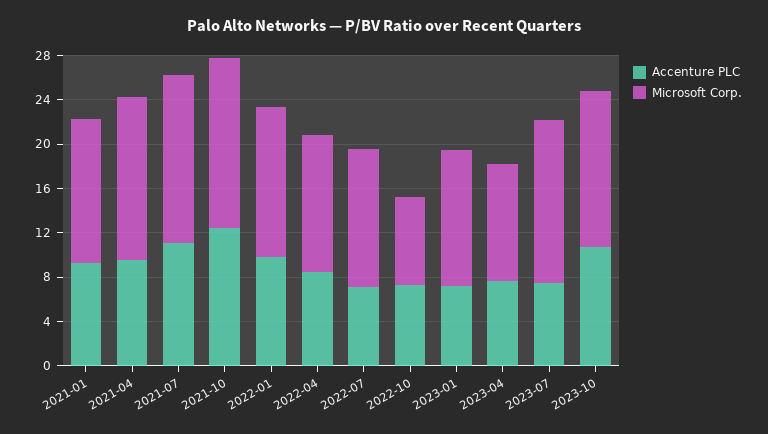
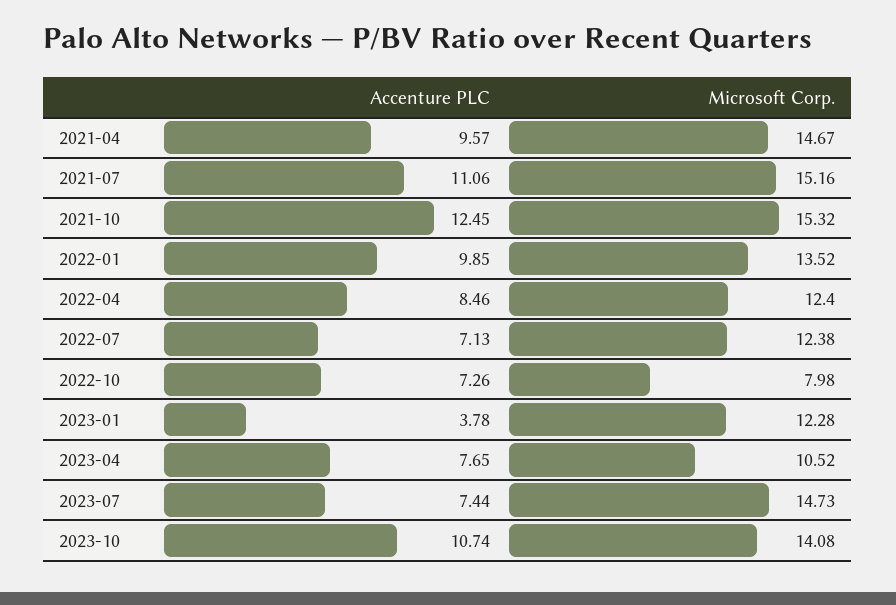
Accenture PLC, 2021-01: 9 -> none
Microsoft Corp., 2021-01: 13 -> none
Accenture PLC, 2023-01: 7 -> 3.78

